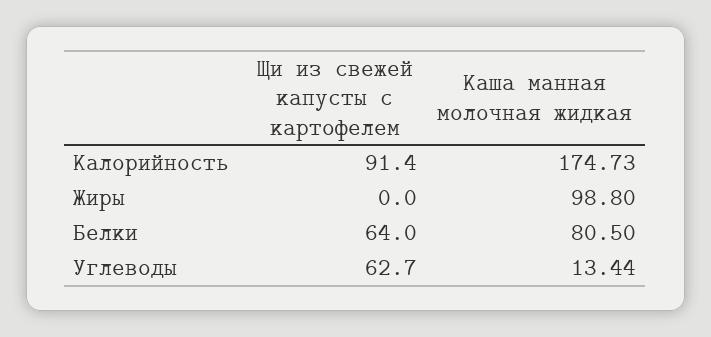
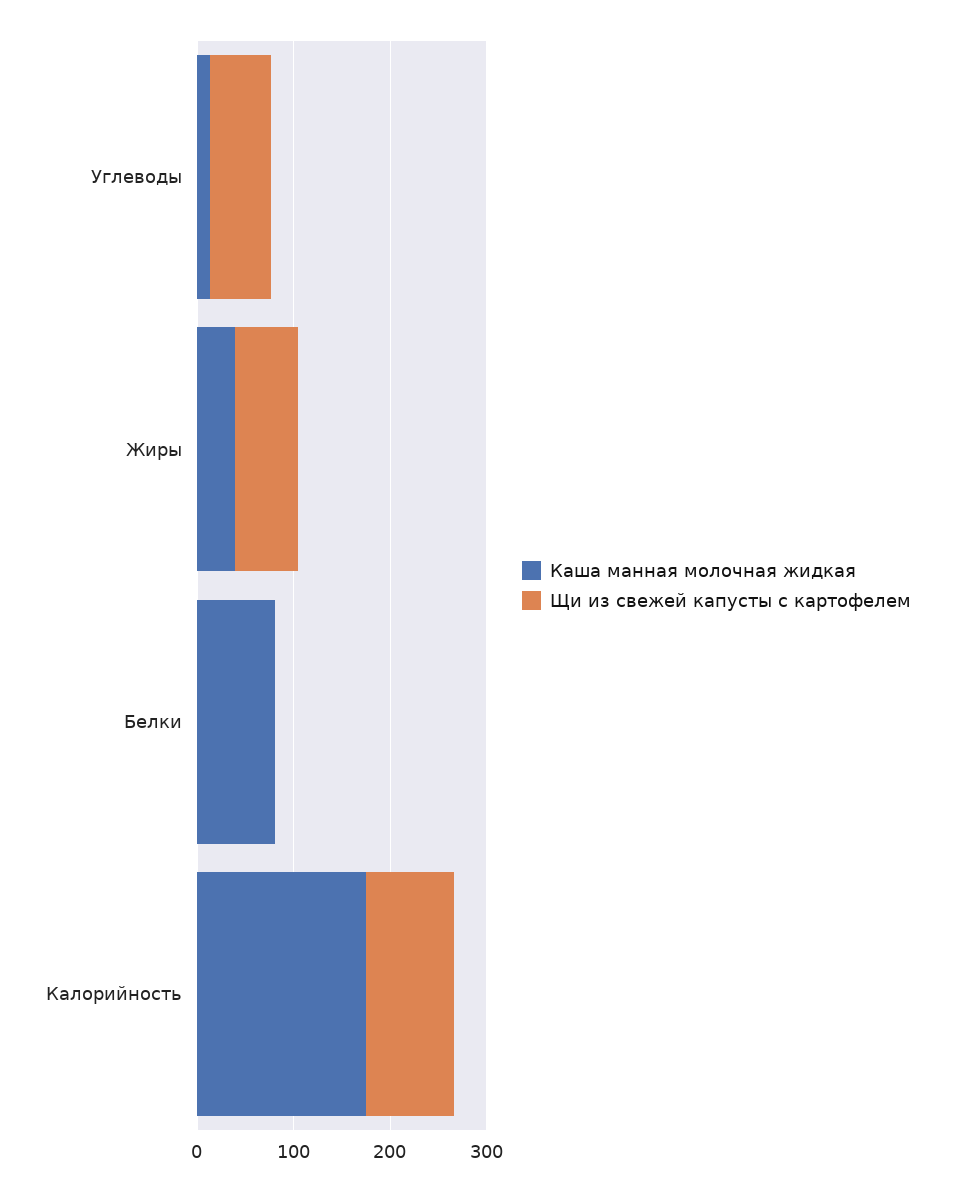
Щи из свежей капусты с картофелем, Жиры: 0 -> 60
Каша манная молочная жидкая, Жиры: 98.8 -> 40
Щи из свежей капусты с картофелем, Белки: 64 -> 0

